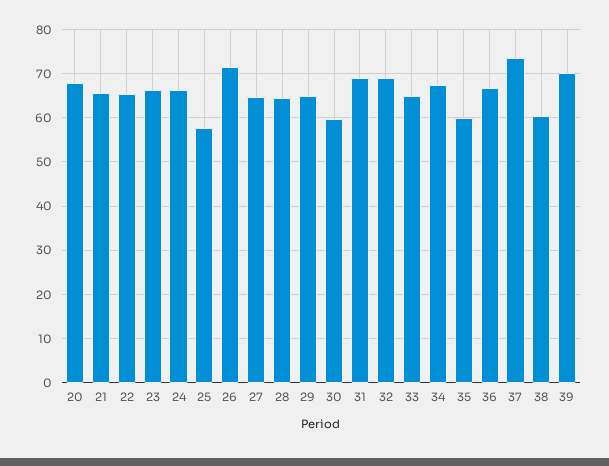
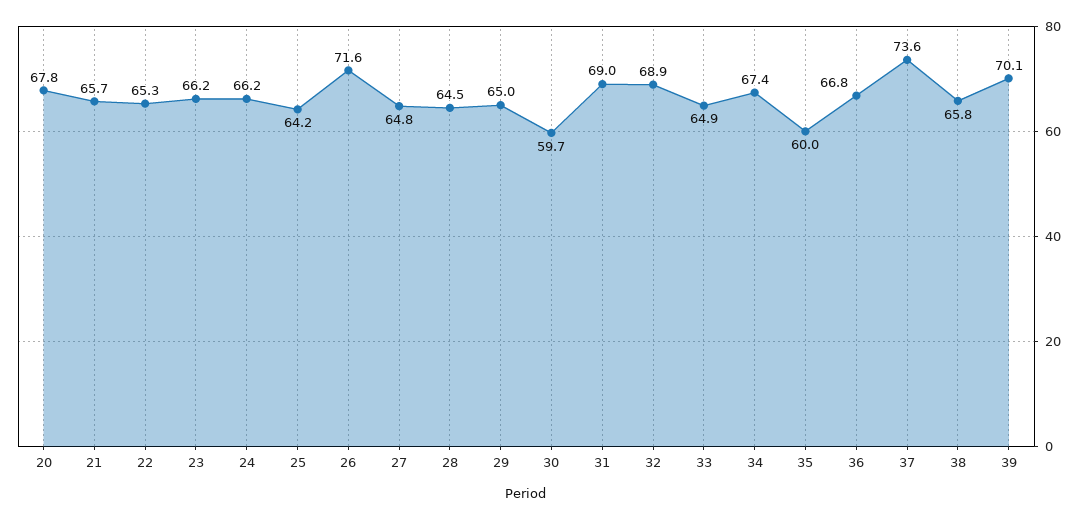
25: 58 -> 64.2
38: 60 -> 65.8

